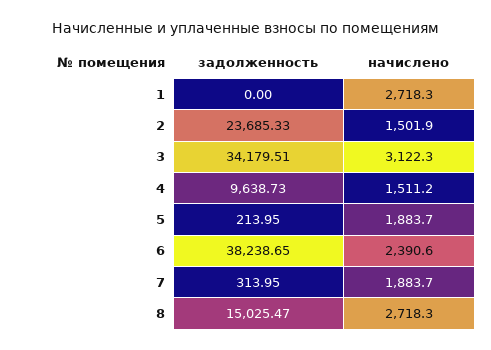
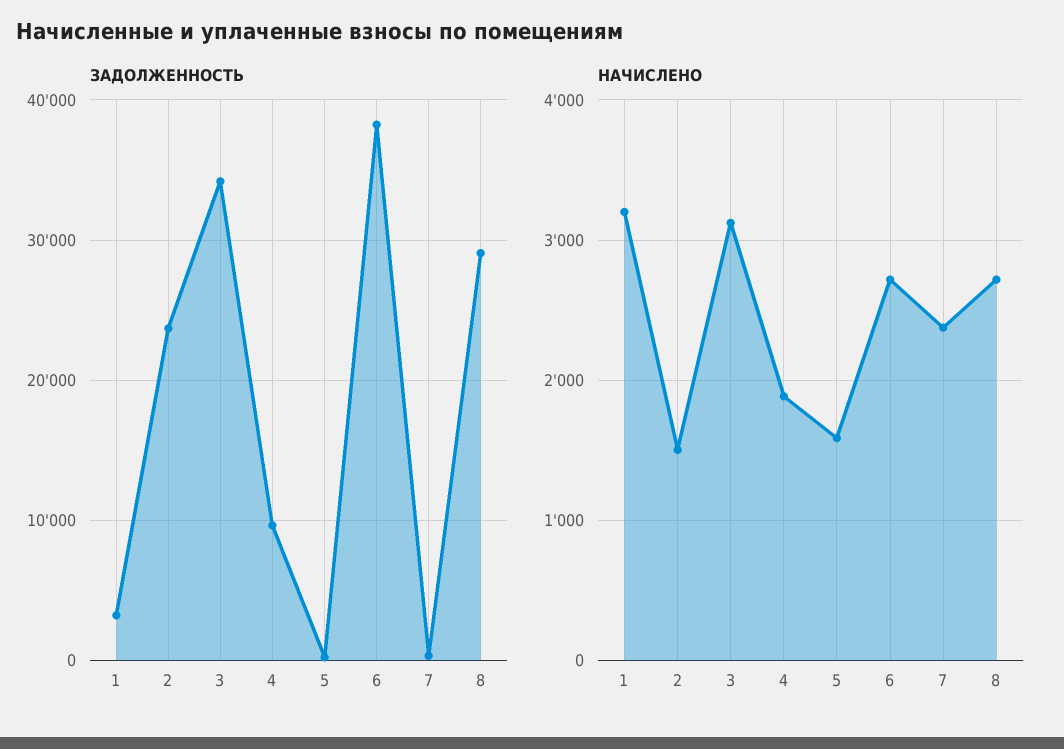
задолженность, 1: 0 -> 3000
начислено, 1: 2718.3 -> 3200
начислено, 4: 1511.2 -> 1900
начислено, 5: 1883.7 -> 1600
начислено, 6: 2390.6 -> 2700
начислено, 7: 1883.7 -> 2400
задолженность, 8: 15025.47 -> 29000

